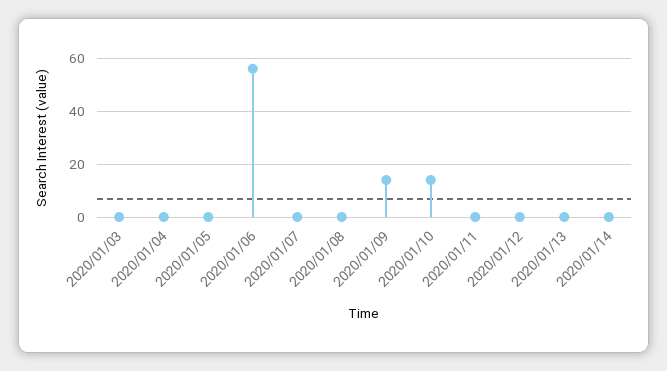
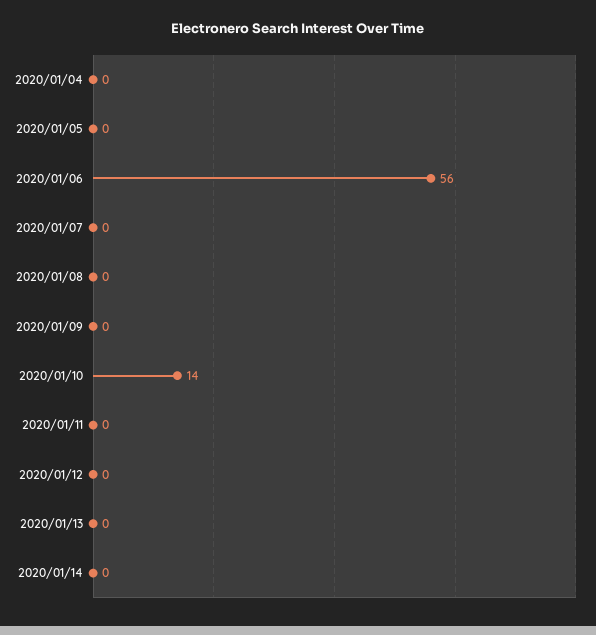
2020/01/03: 0 -> none
2020/01/09: 15 -> 0

